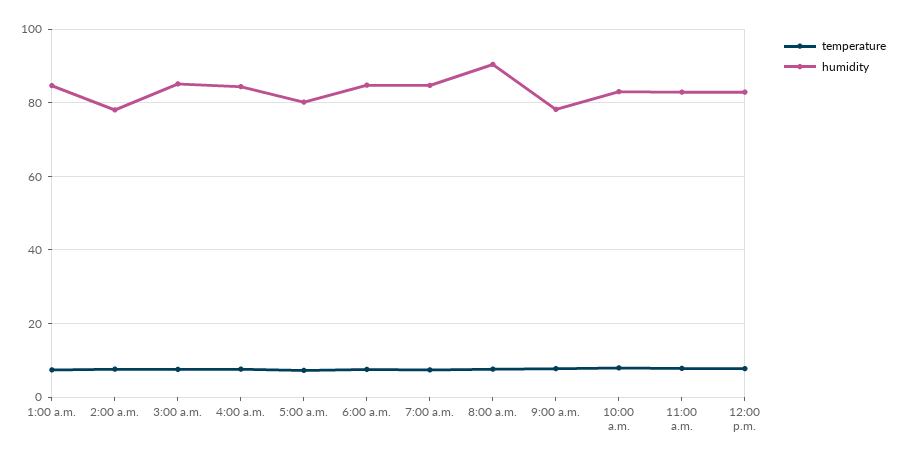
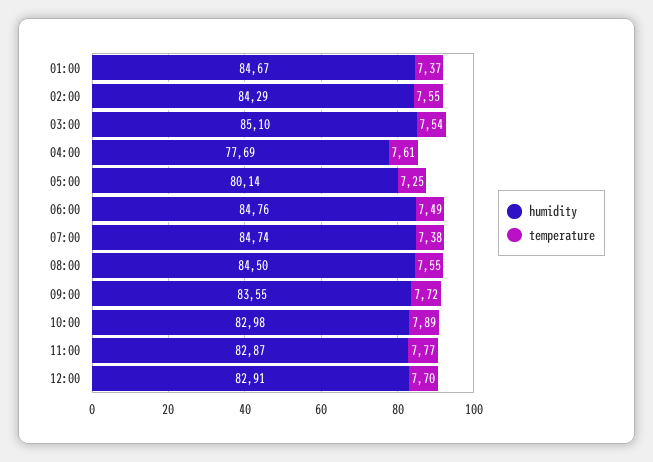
humidity, 2:00 a.m.: 78 -> 84.29
humidity, 4:00 a.m.: 84 -> 77.69
humidity, 8:00 a.m.: 90 -> 84.5
humidity, 9:00 a.m.: 78 -> 83.55

